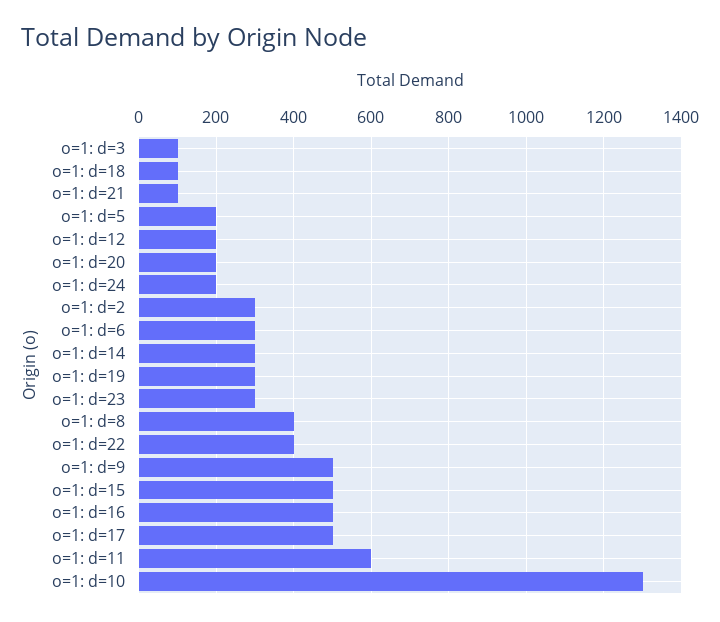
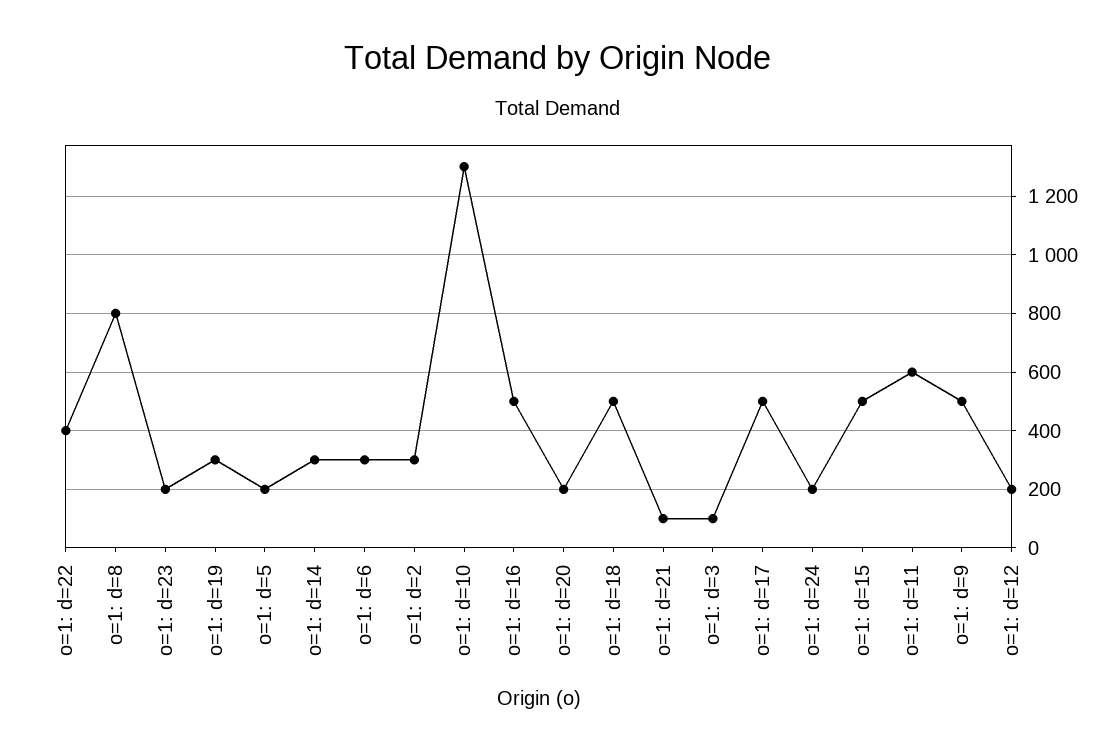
o=1: d=18: 100 -> 500
o=1: d=23: 300 -> 200
o=1: d=8: 400 -> 800

